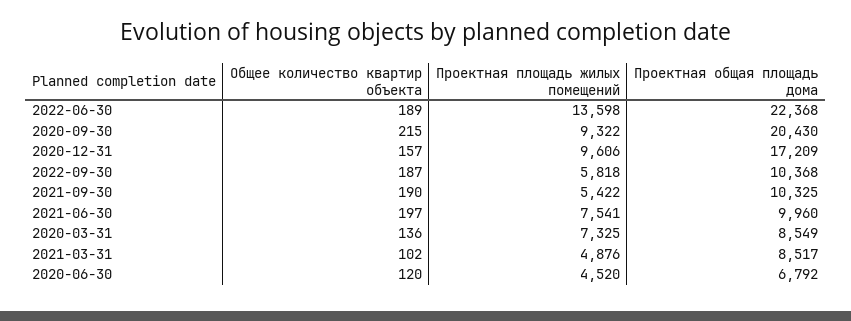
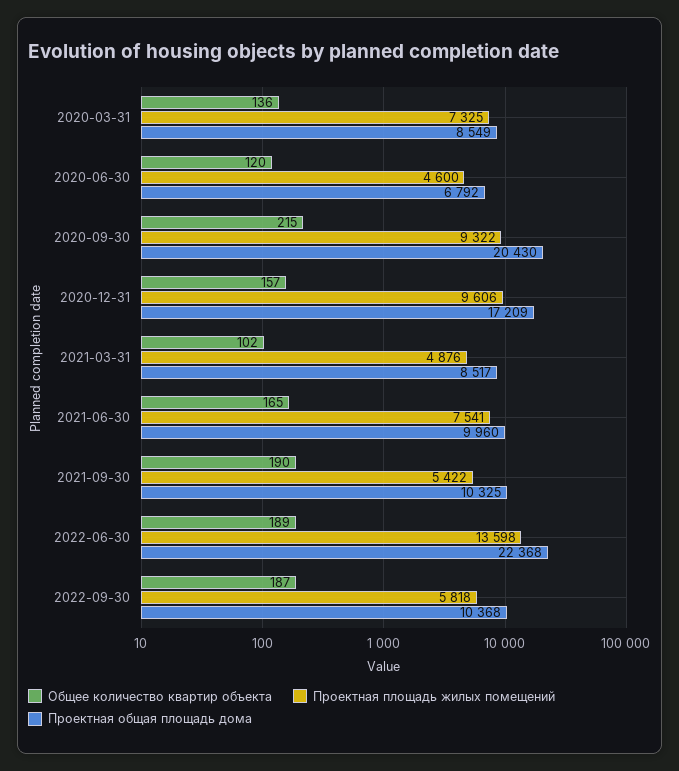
Общее количество квартир объекта, 2021-06-30: 197 -> 165
Проектная площадь жилых помещений, 2020-06-30: 4520 -> 4600

